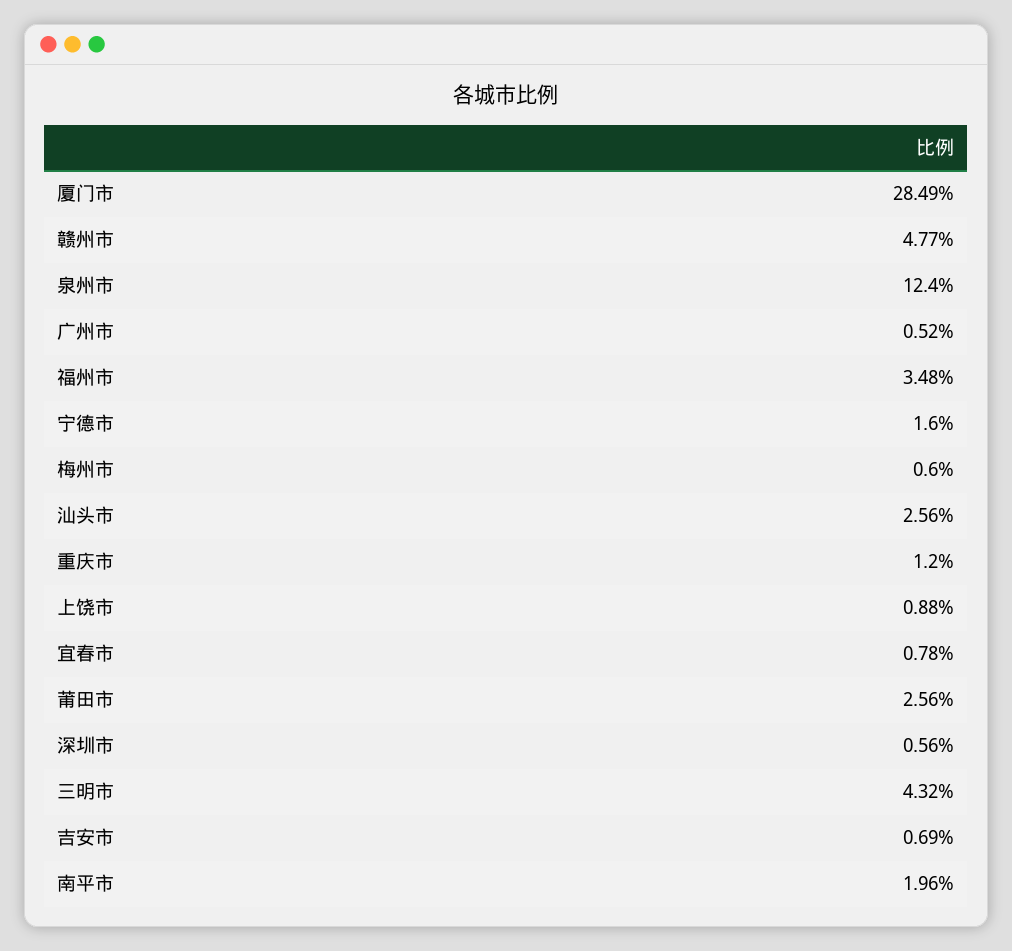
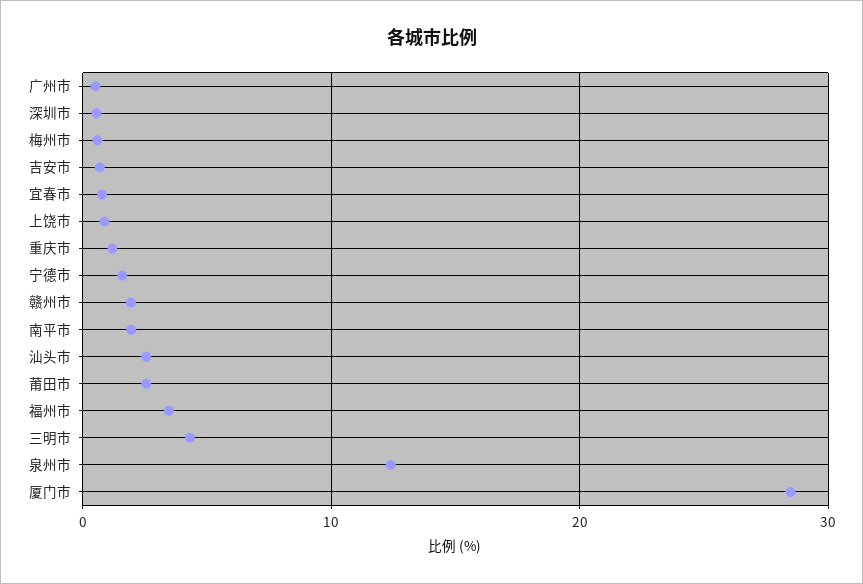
赣州市: 4.77 -> 2

